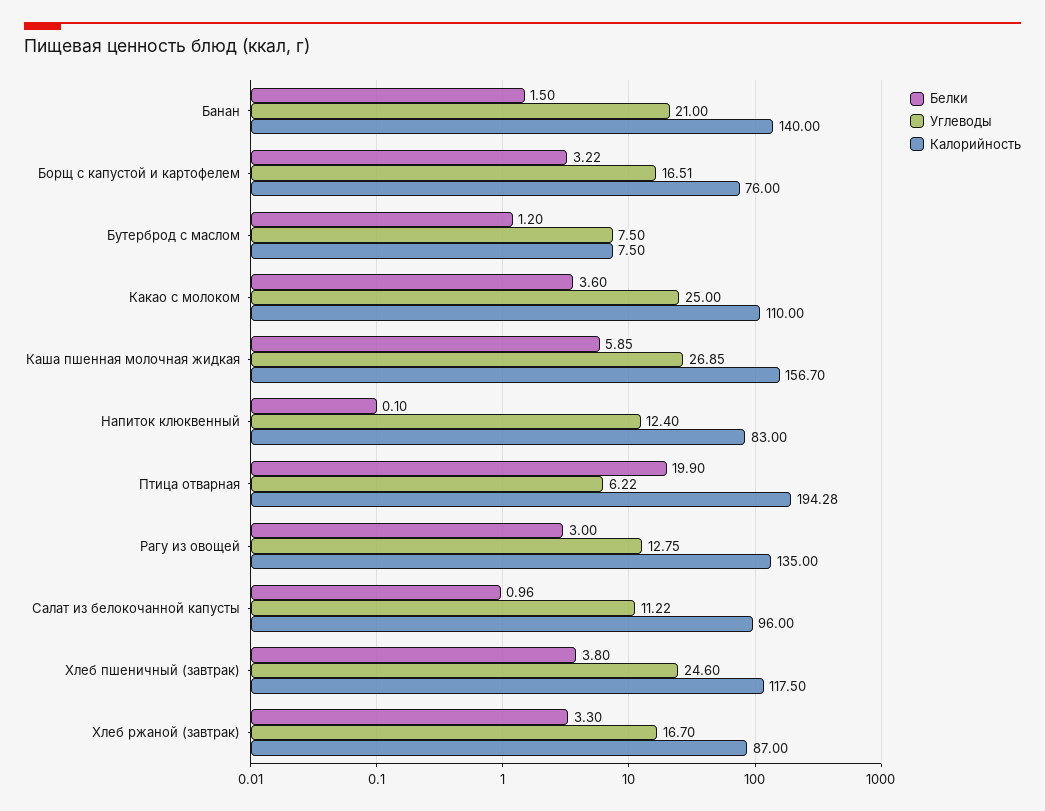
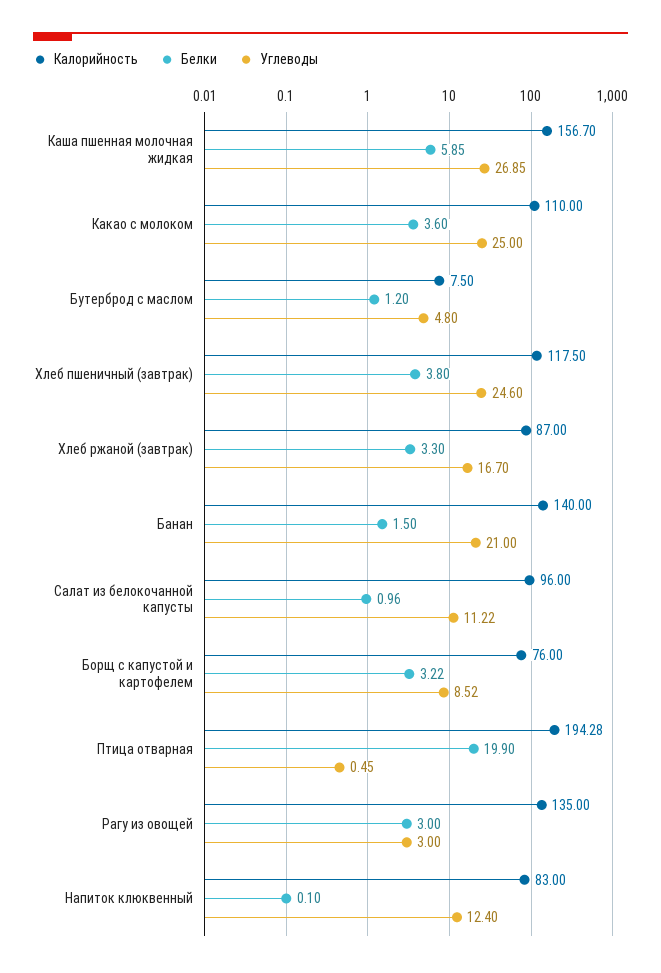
Углеводы, Борщ с капустой и картофелем: 16.51 -> 8.52
Углеводы, Бутерброд с маслом: 7.5 -> 4.8
Углеводы, Птица отварная: 6.22 -> 0.45
Углеводы, Рагу из овощей: 12.75 -> 3

